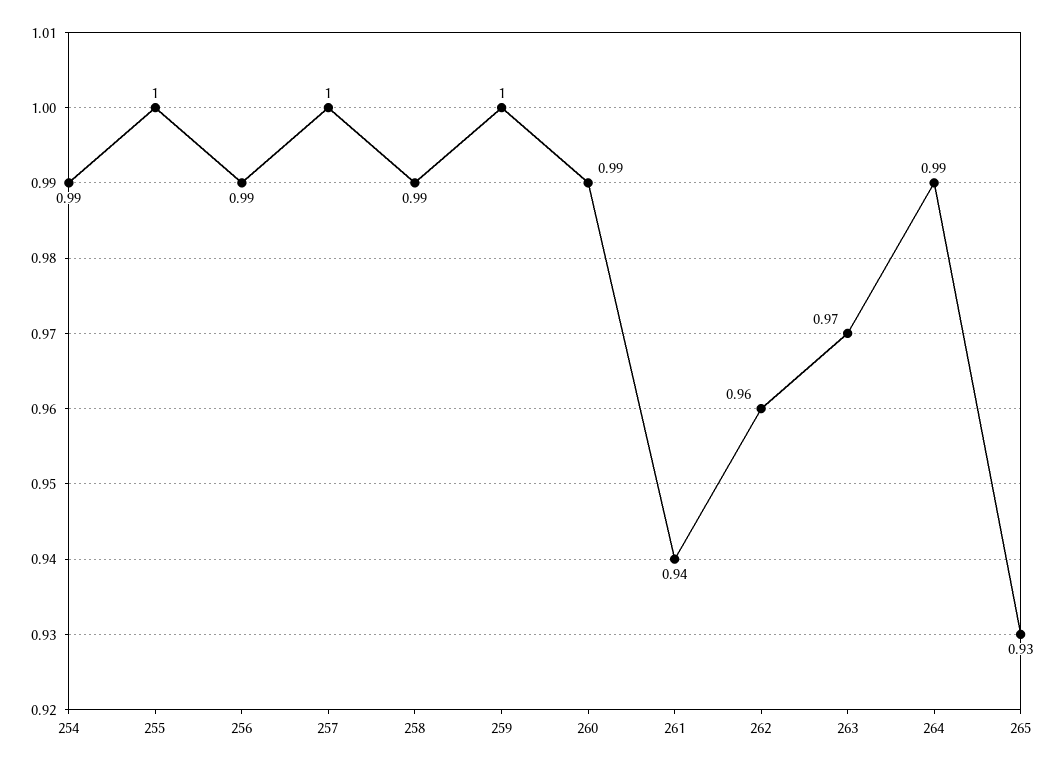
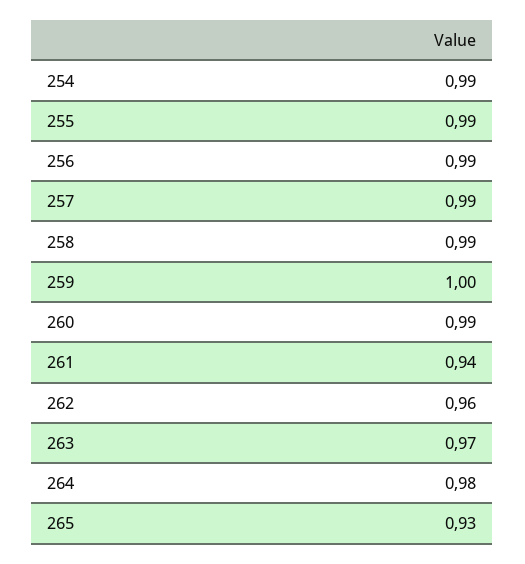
255: 1 -> 0.99
257: 1 -> 0.99
264: 0.99 -> 0.98

